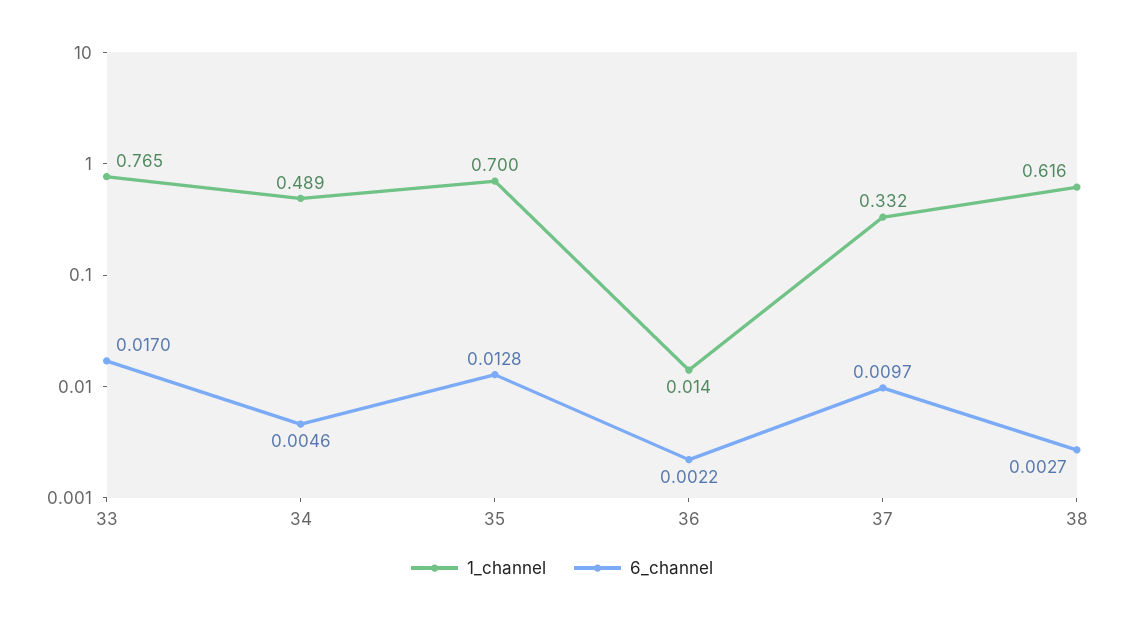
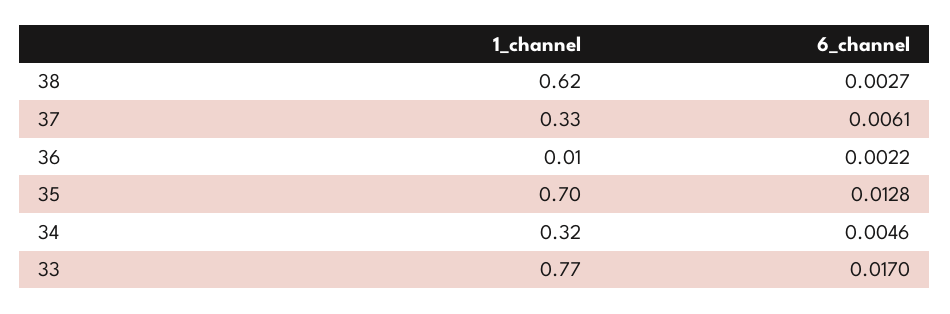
1_channel, 34: 0.489 -> 0.32
6_channel, 37: 0.0097 -> 0.0061

